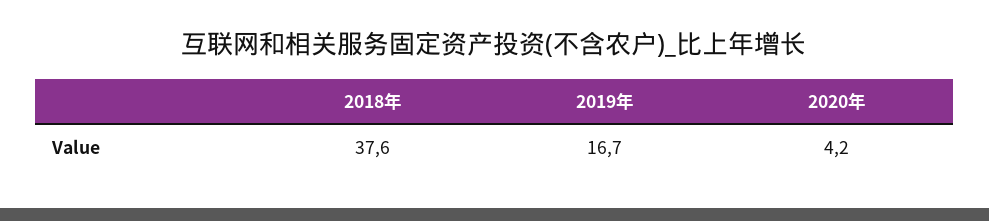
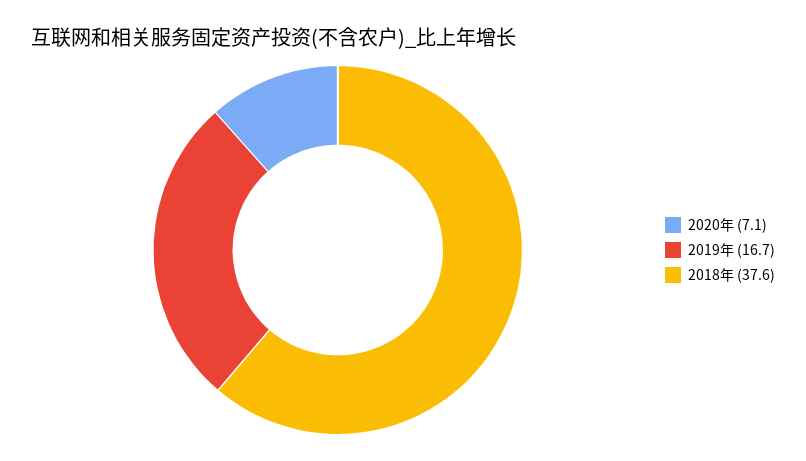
2020年: 4.2 -> 7.1

